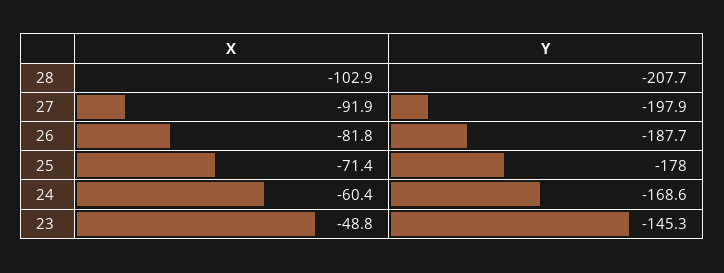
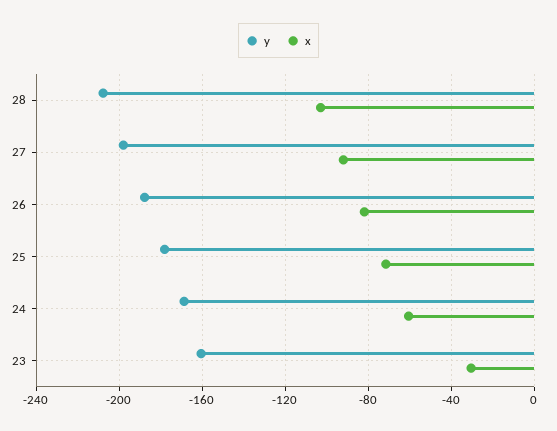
X, 23: -48.8 -> -30
Y, 23: -145.3 -> -160

